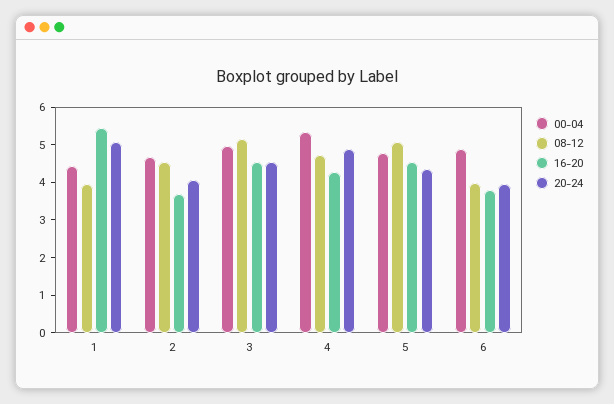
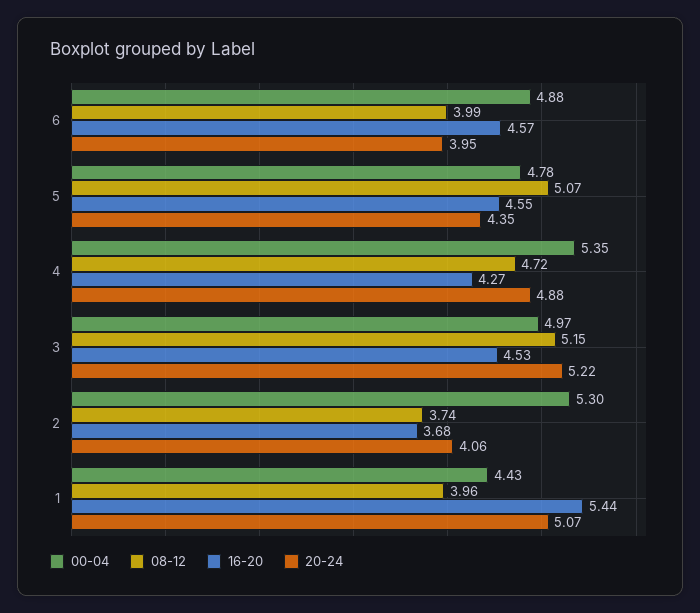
00-04, 2: 4.75 -> 5.3
08-12, 2: 4.5 -> 3.74
20-24, 3: 4.5 -> 5.22
16-20, 6: 3.75 -> 4.57

